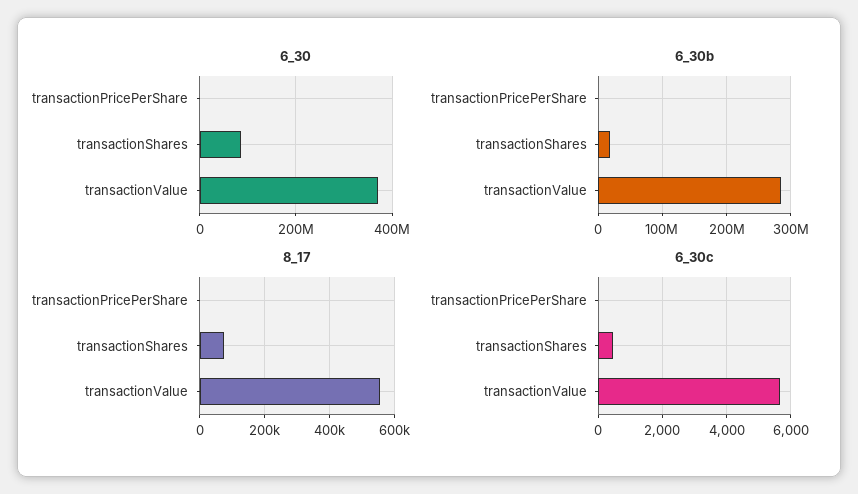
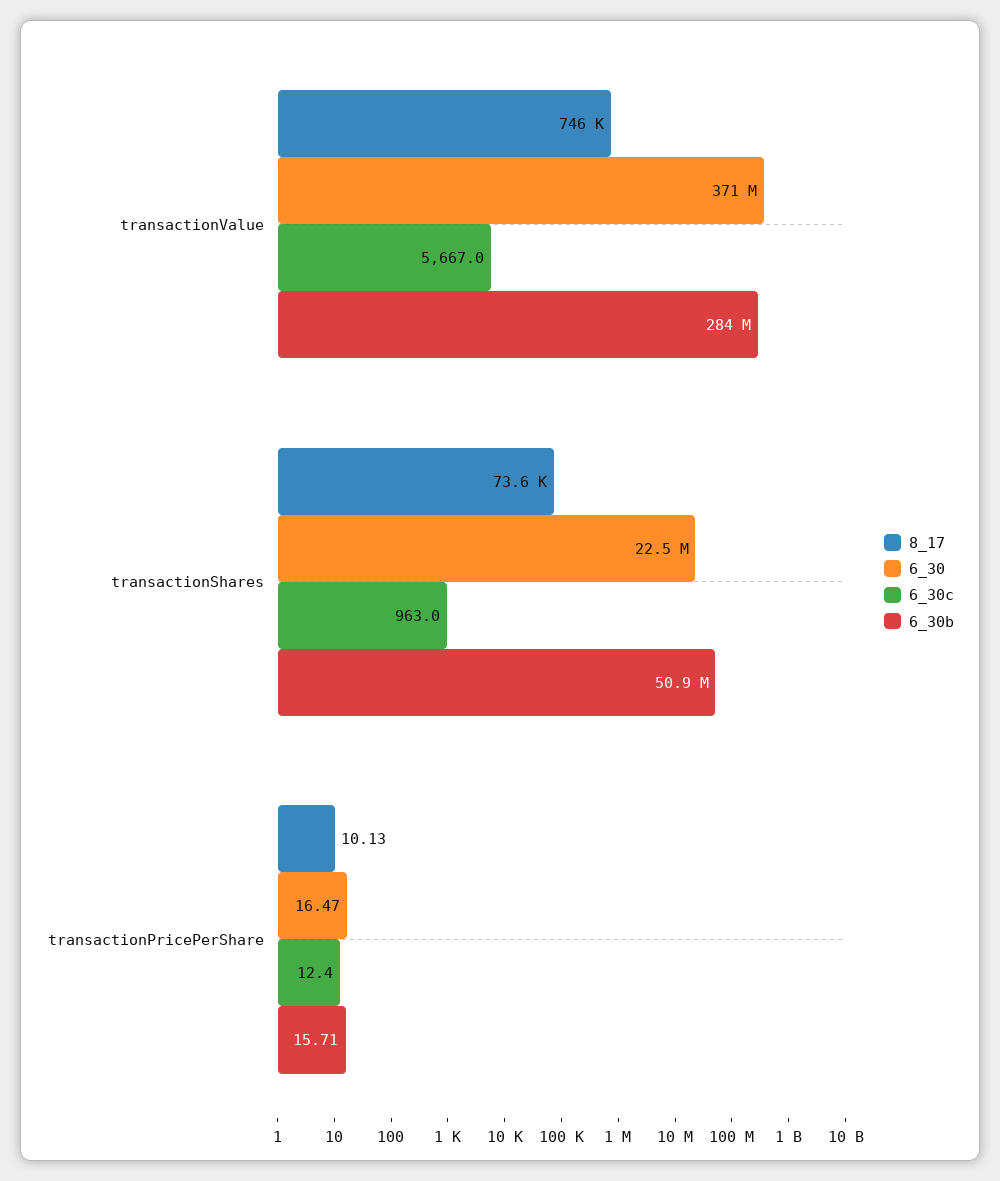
6_30, transactionShares: 80000000 -> 22500000
6_30b, transactionShares: 20000000 -> 50900000
8_17, transactionValue: 560000 -> 746000
6_30c, transactionShares: 400 -> 963

